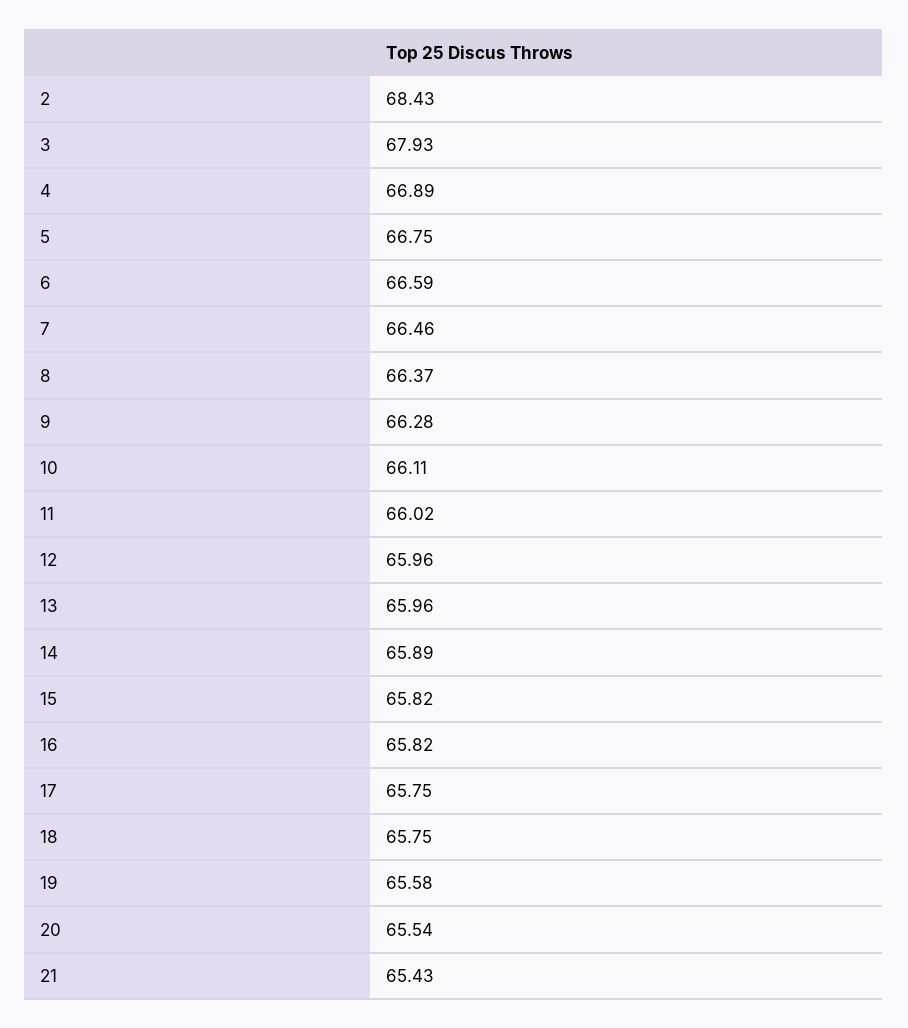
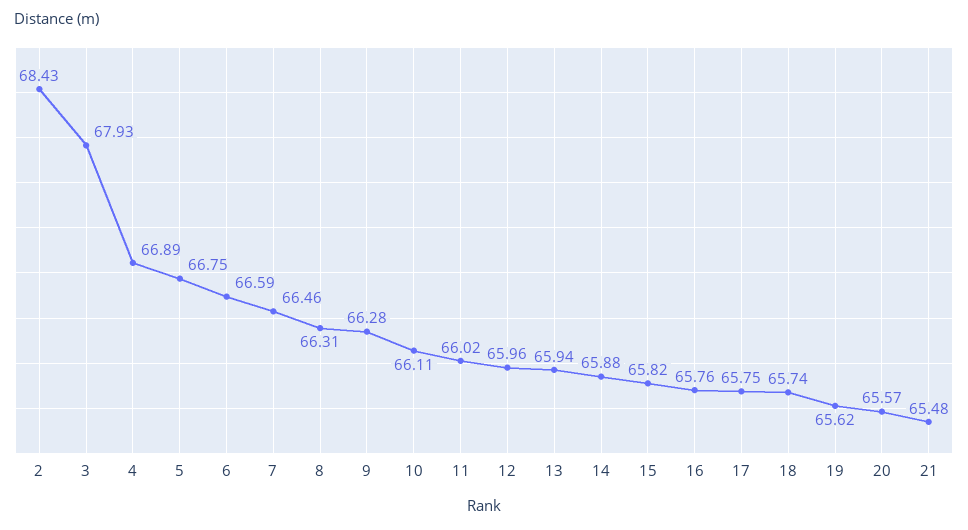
8: 66.37 -> 66.31
13: 65.96 -> 65.94
14: 65.89 -> 65.88
16: 65.82 -> 65.76
18: 65.75 -> 65.74
19: 65.58 -> 65.62
20: 65.54 -> 65.57
21: 65.43 -> 65.48

